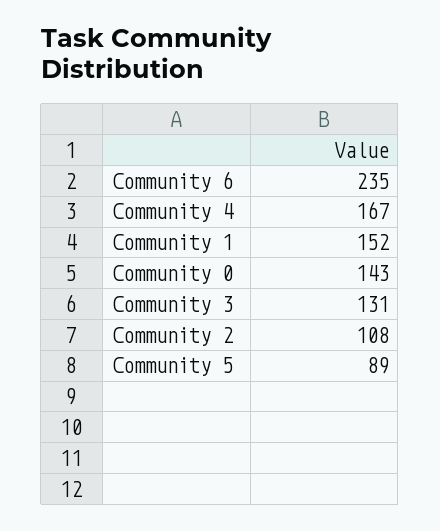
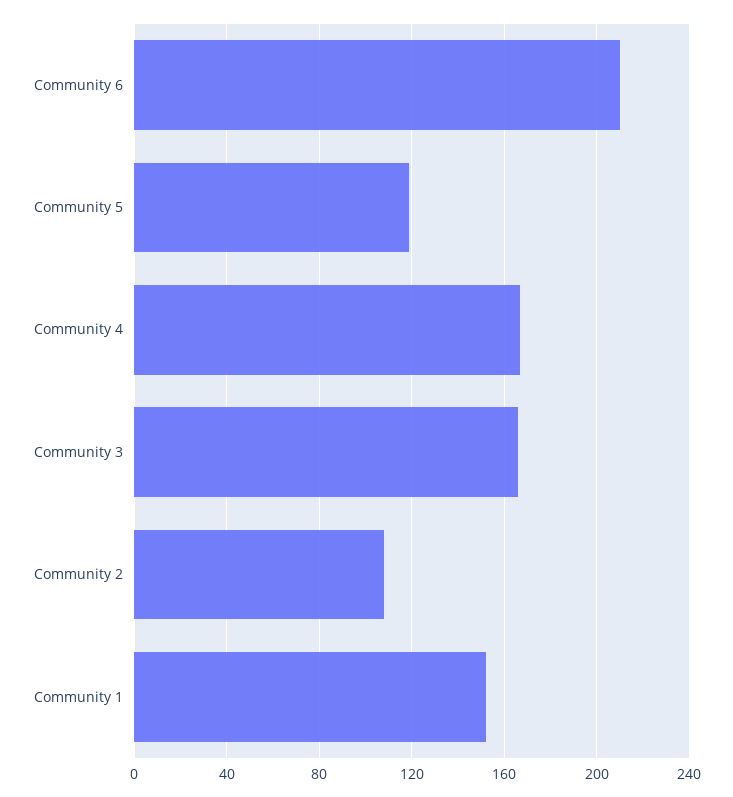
Community 6: 235 -> 210
Community 0: 143 -> none
Community 3: 131 -> 165
Community 5: 89 -> 120

